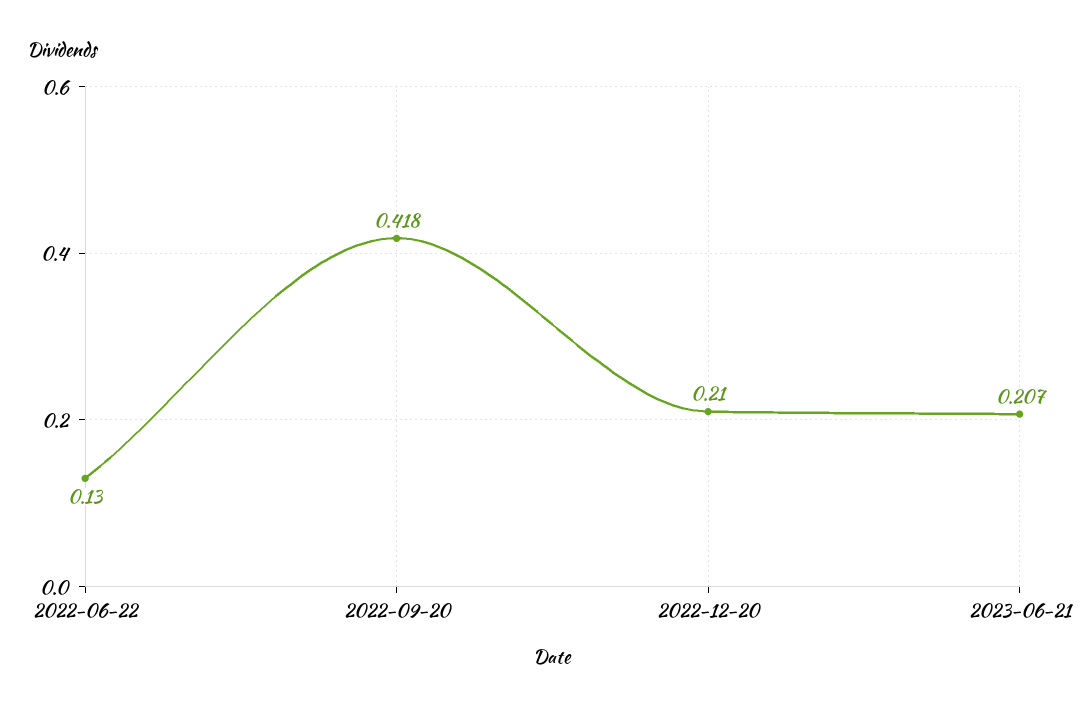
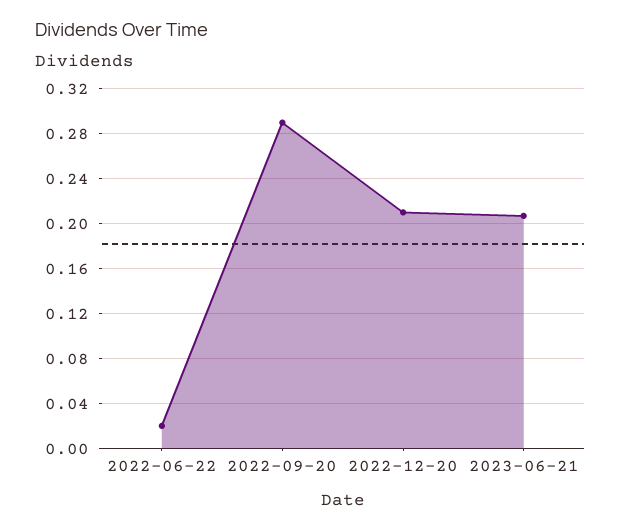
2022-06-22: 0.13 -> 0.02
2022-09-20: 0.418 -> 0.29

